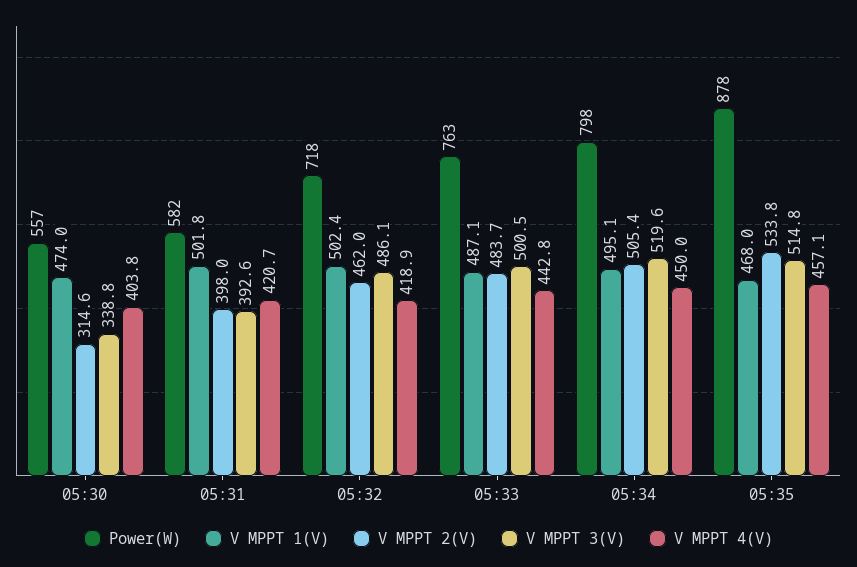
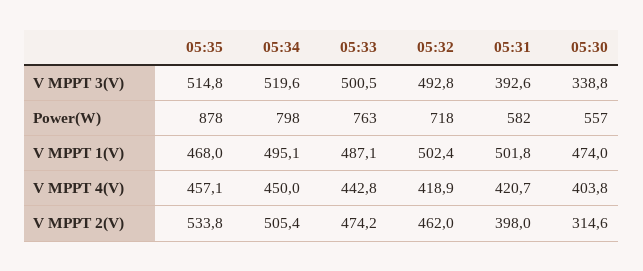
V MPPT 3(V), 05:32: 486.1 -> 492.8
V MPPT 2(V), 05:33: 483.7 -> 474.2

